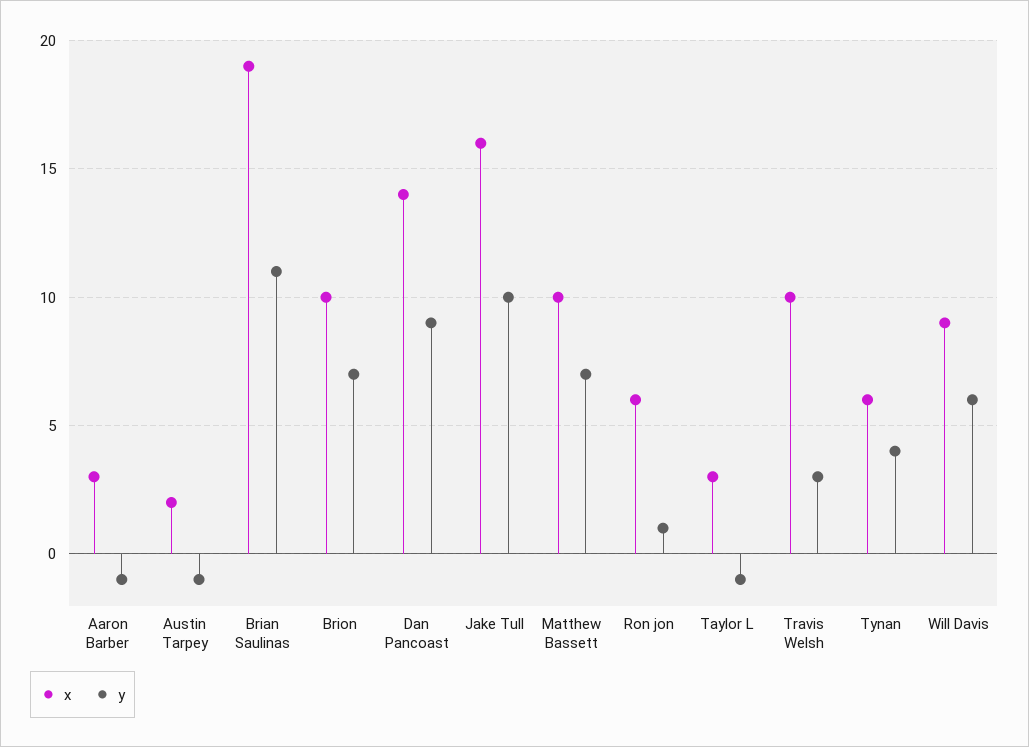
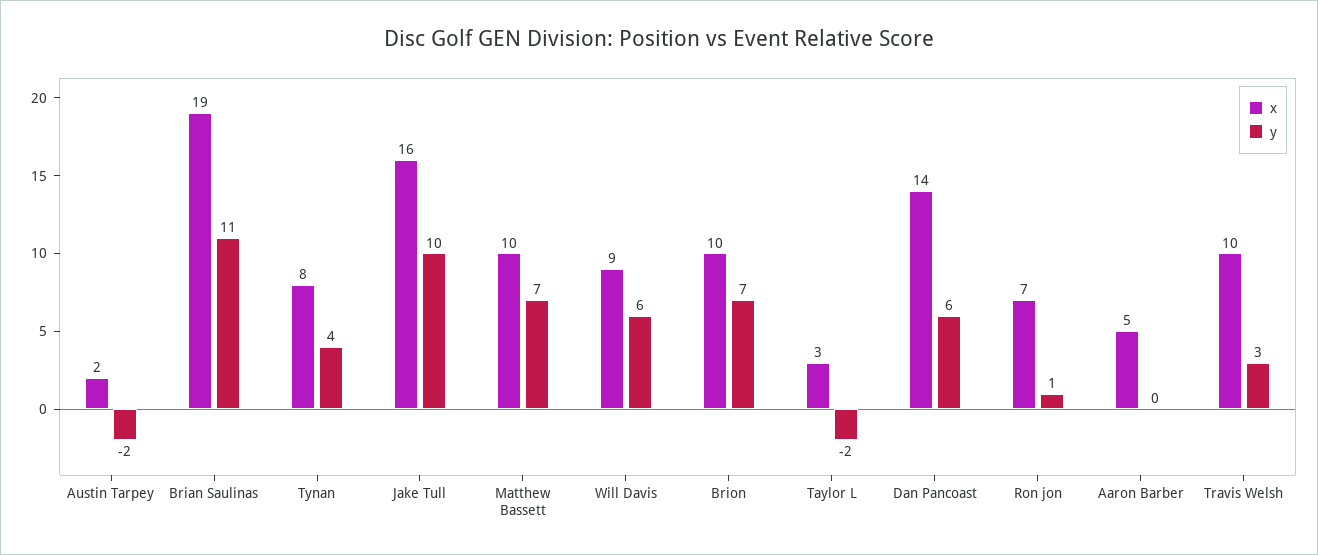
x, Aaron Barber: 3 -> 5
y, Aaron Barber: -1 -> 0
y, Austin Tarpey: -1 -> -2
y, Dan Pancoast: 9 -> 6
x, Ron jon: 6 -> 7
y, Taylor L: -1 -> -2
x, Tynan: 6 -> 8

